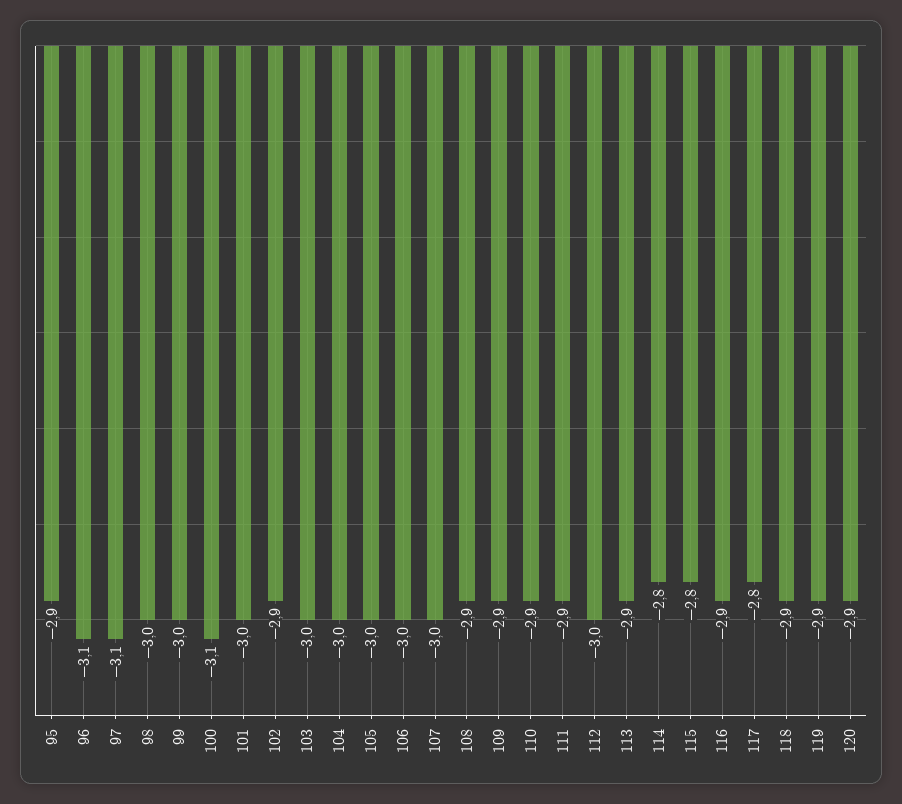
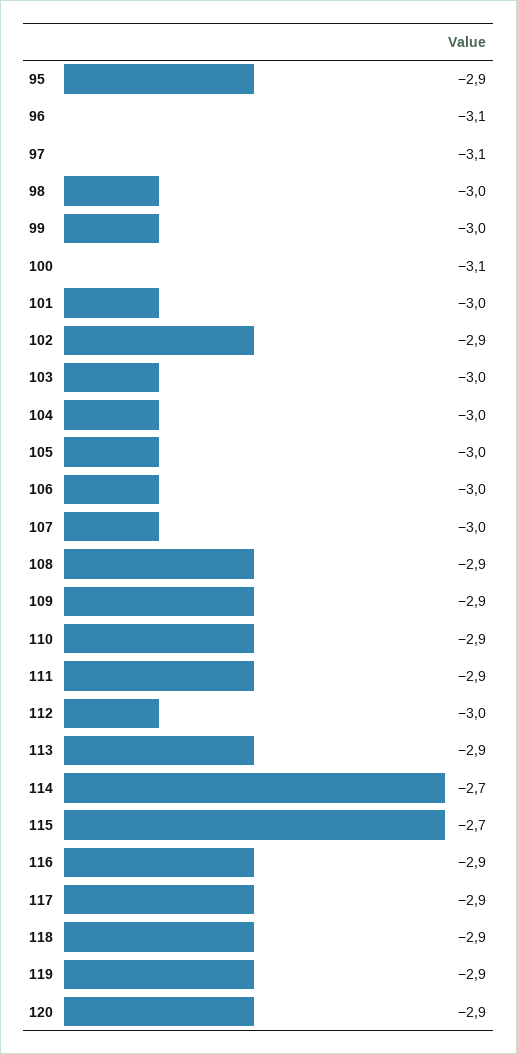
114: -2.8 -> -2.7
115: -2.8 -> -2.7
117: -2.8 -> -2.9

